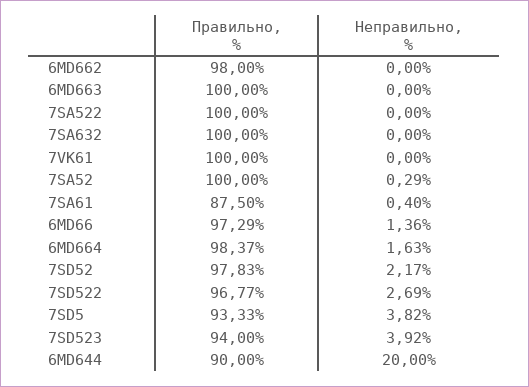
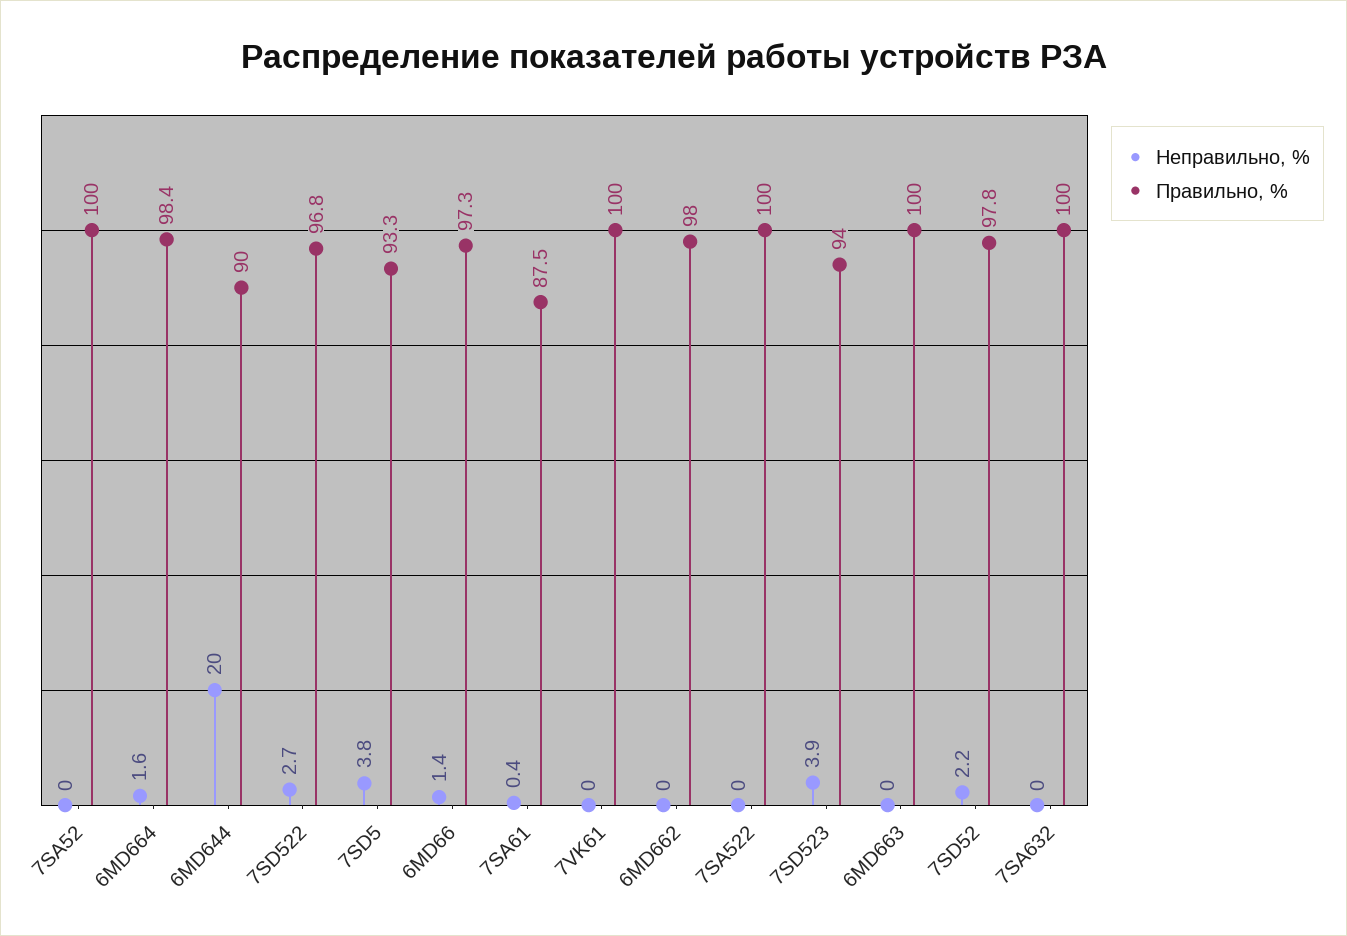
Неправильно, %, 7SA52: 0.29 -> 0

